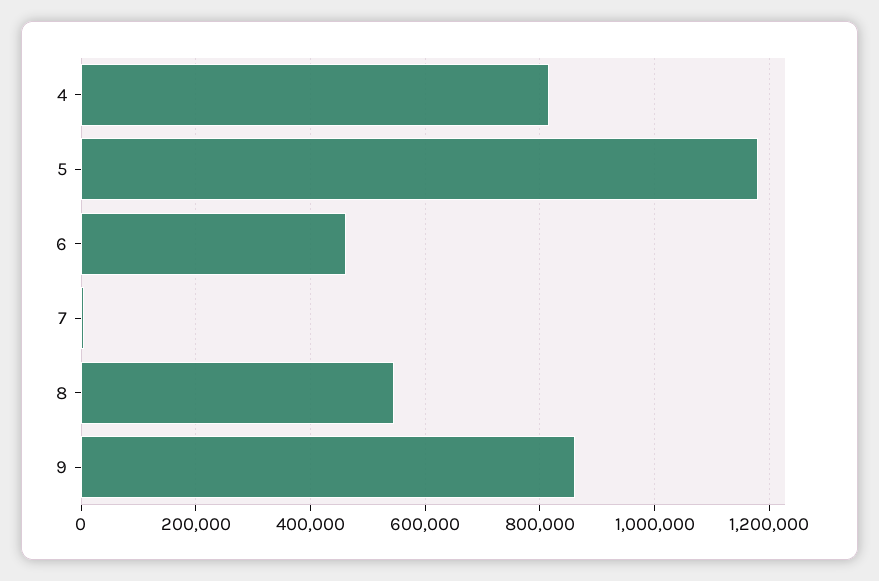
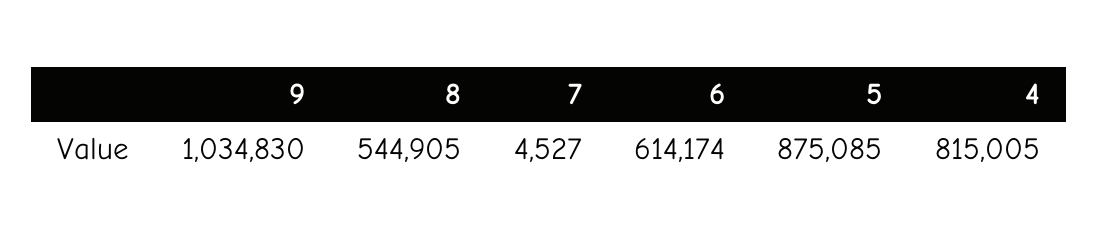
5: 1180000 -> 875085
6: 460000 -> 614174
9: 860000 -> 1034830

